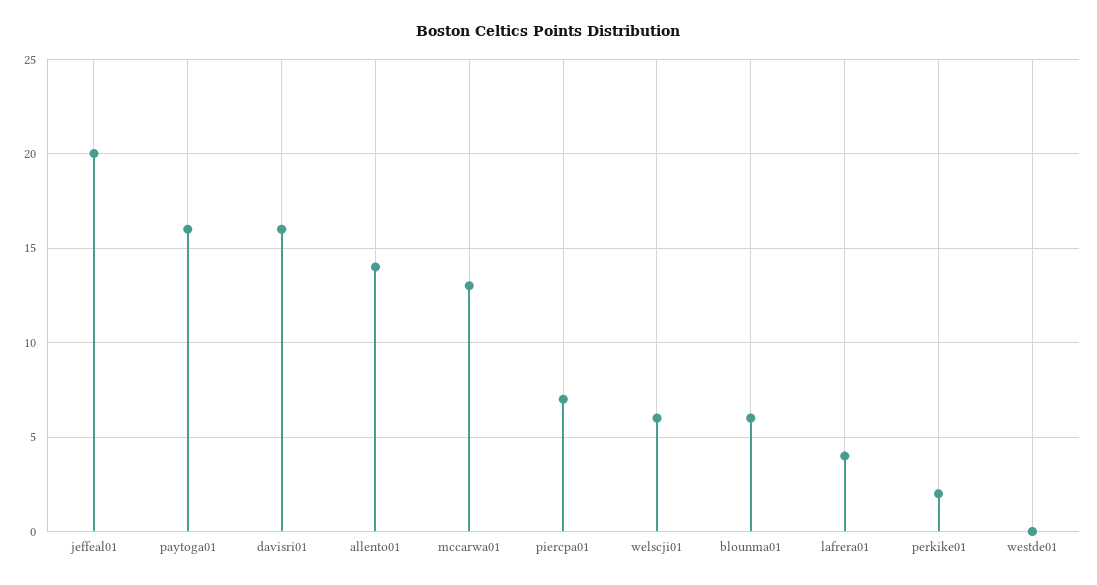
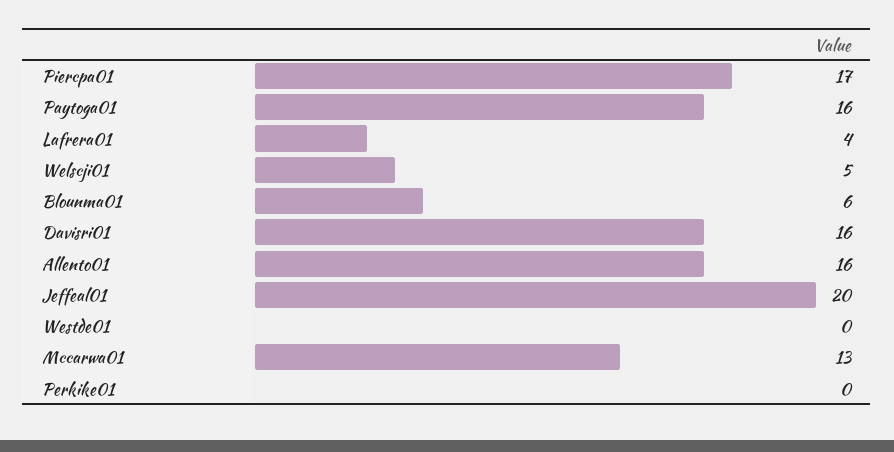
allento01: 14 -> 16
piercpa01: 7 -> 17
welscji01: 6 -> 5
perkike01: 2 -> 0

